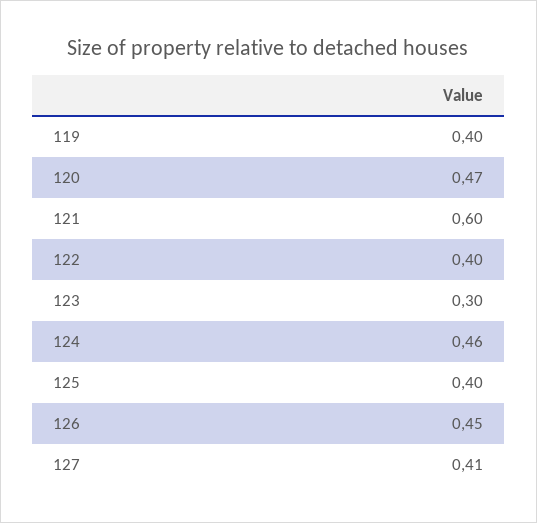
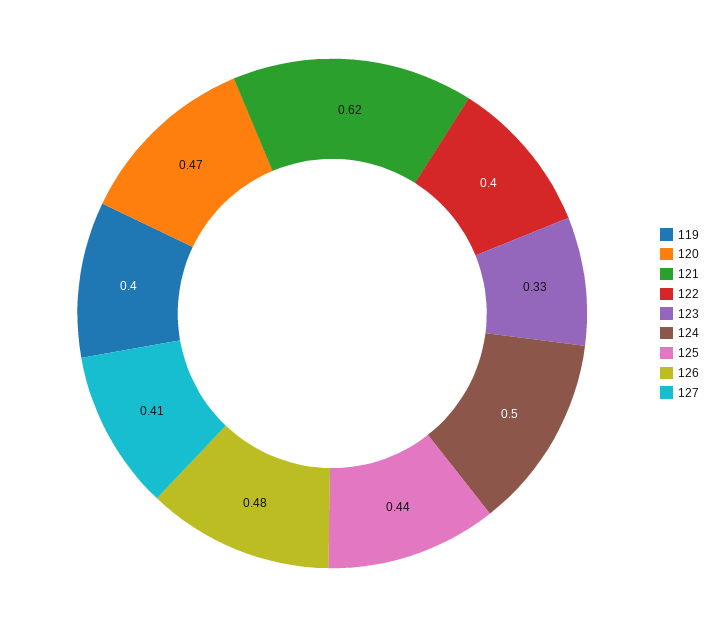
121: 0.6 -> 0.62
123: 0.3 -> 0.33
124: 0.46 -> 0.5
125: 0.4 -> 0.44
126: 0.45 -> 0.48

